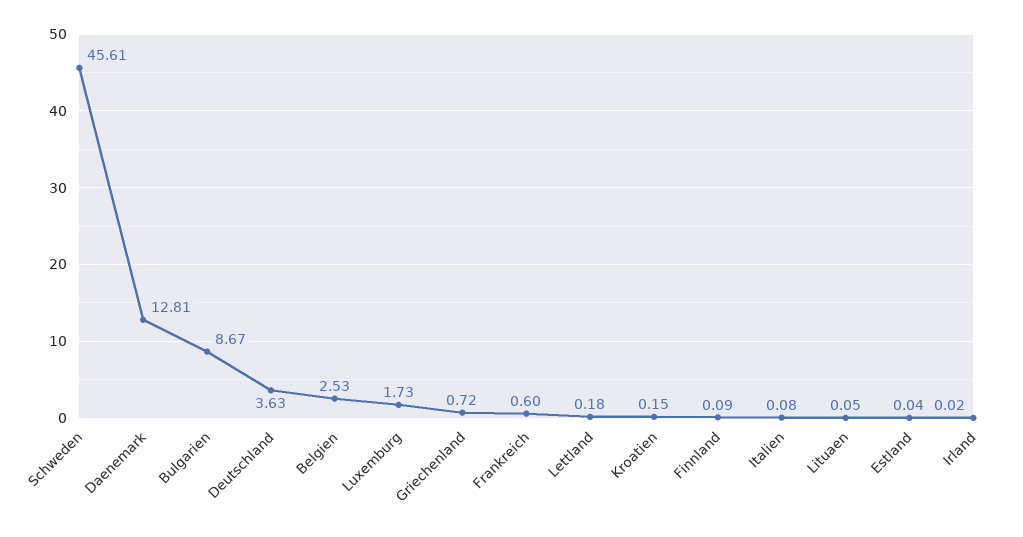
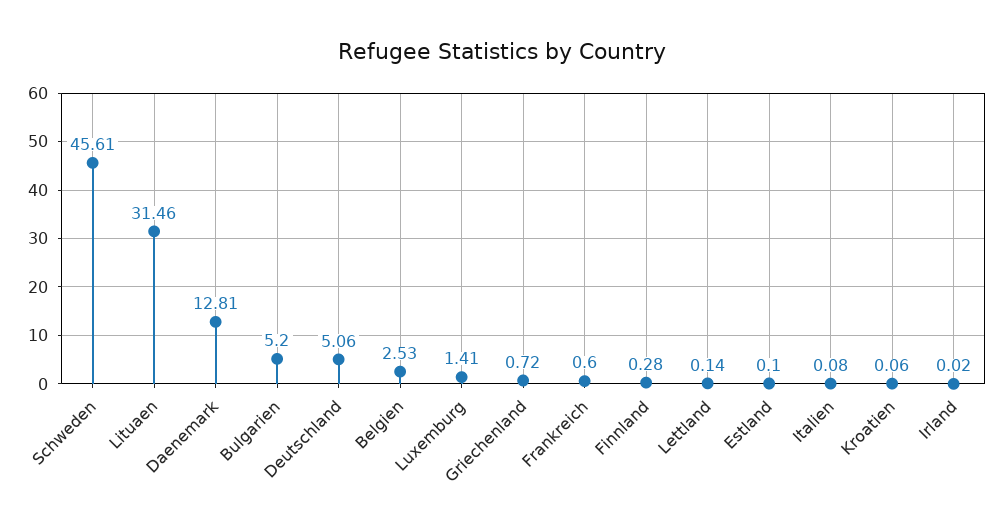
Bulgarien: 8.67 -> 5.2
Deutschland: 3.63 -> 5.06
Luxemburg: 1.73 -> 1.41
Lettland: 0.18 -> 0.14
Kroatien: 0.15 -> 0.06
Finnland: 0.09 -> 0.28
Lituaen: 0.05 -> 31.46
Estland: 0.04 -> 0.1

